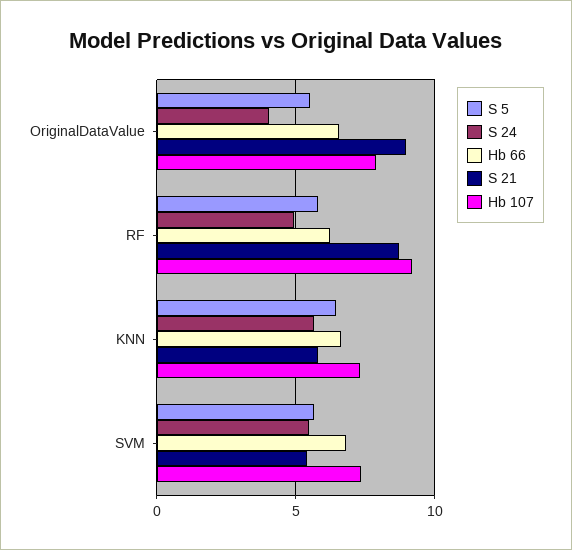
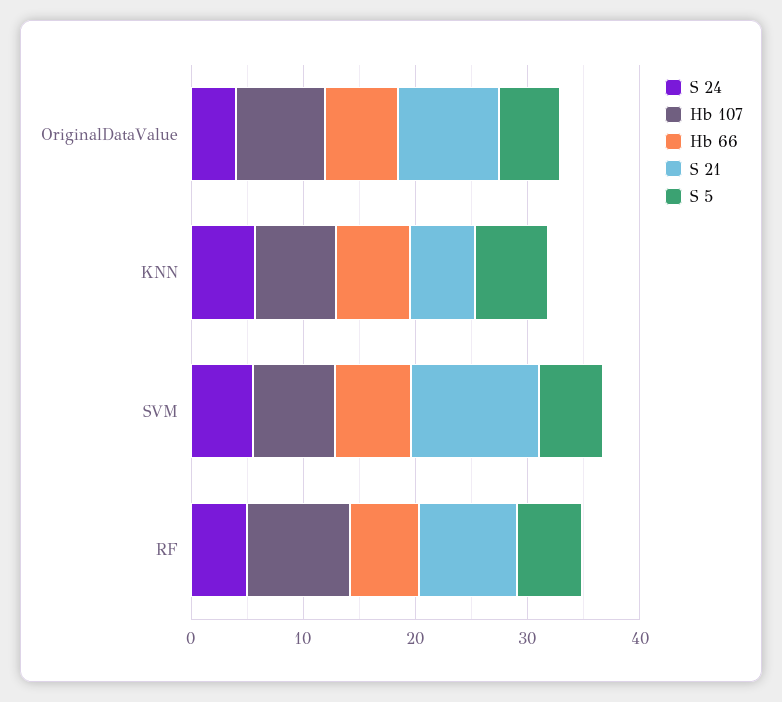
S 21, SVM: 5.5 -> 12

